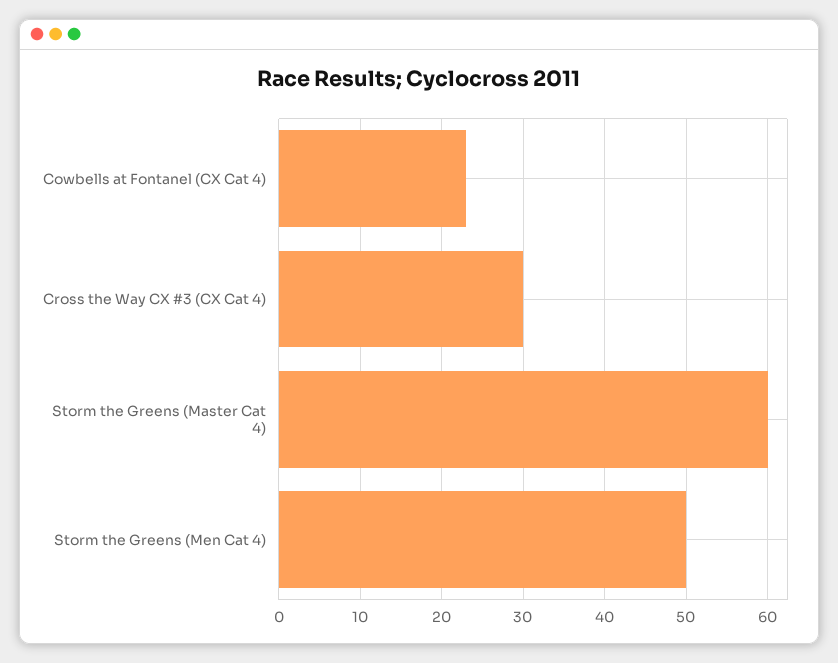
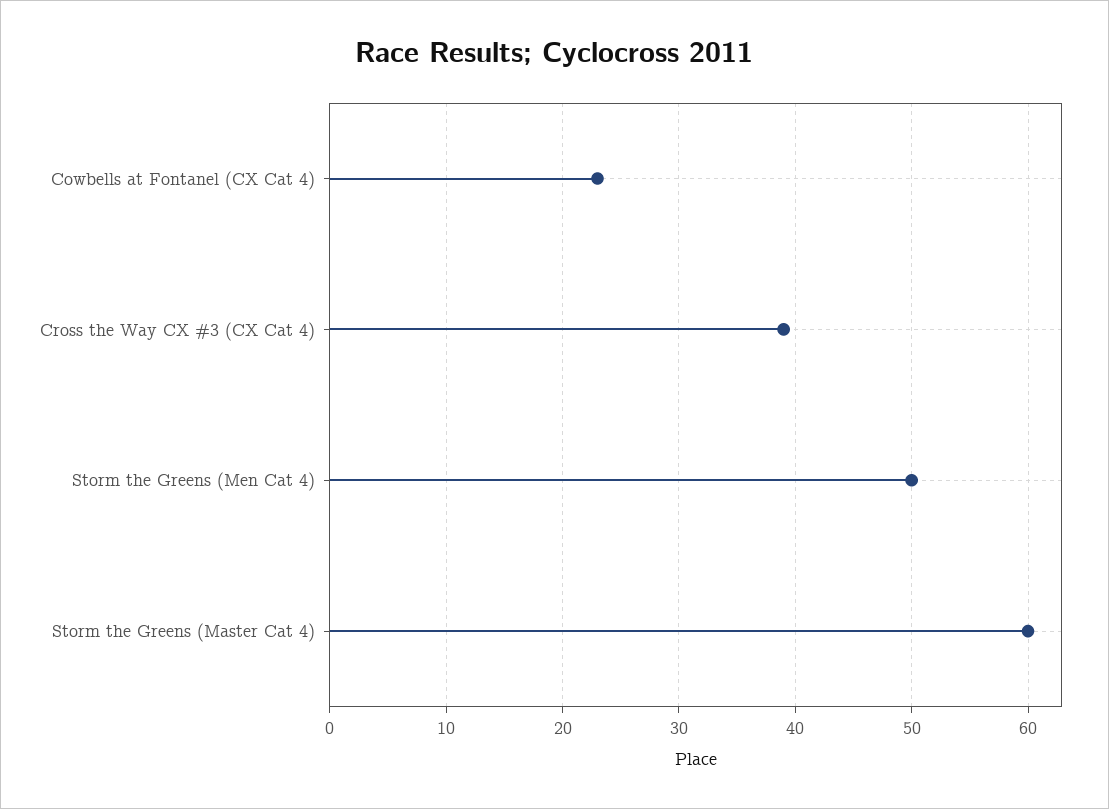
Cross the Way CX #3 (CX Cat 4): 30 -> 39

